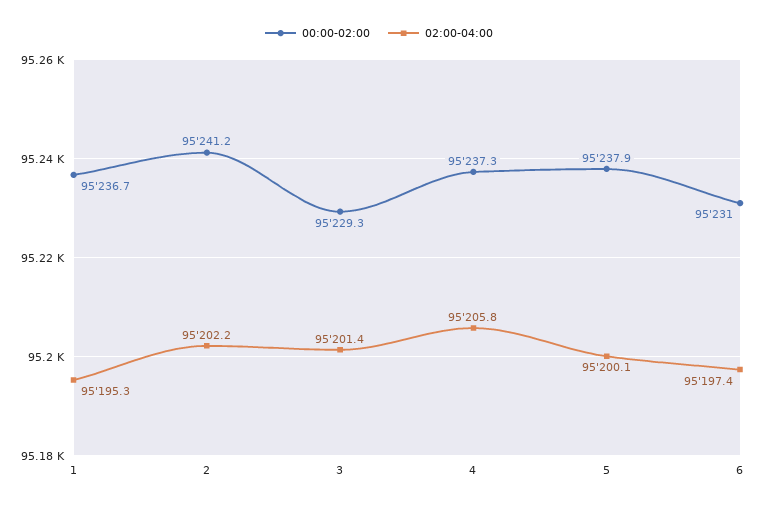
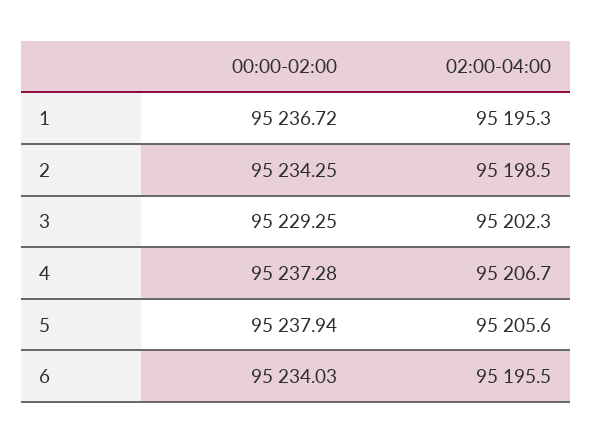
00:00-02:00, 2: 95241.2 -> 95234.25
02:00-04:00, 2: 95202.2 -> 95198.5
02:00-04:00, 3: 95201.4 -> 95202.3
02:00-04:00, 4: 95205.8 -> 95206.7
02:00-04:00, 5: 95200.1 -> 95205.6
00:00-02:00, 6: 95231 -> 95234.03
02:00-04:00, 6: 95197.4 -> 95195.5

